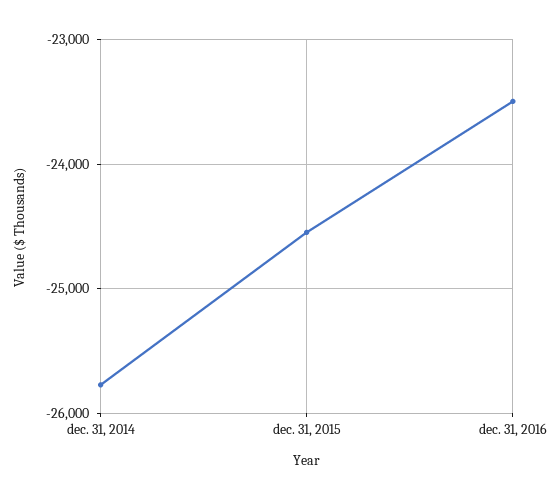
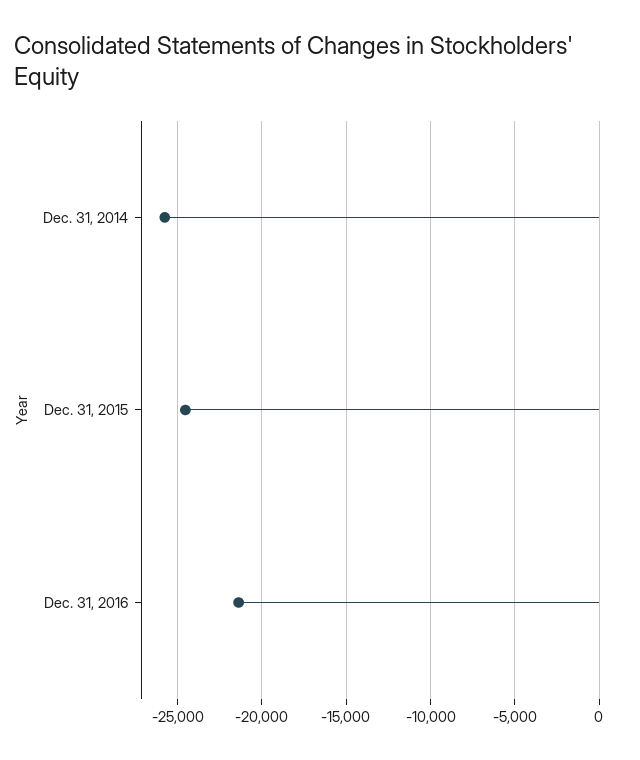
dec. 31, 2016: -23500 -> -21500

